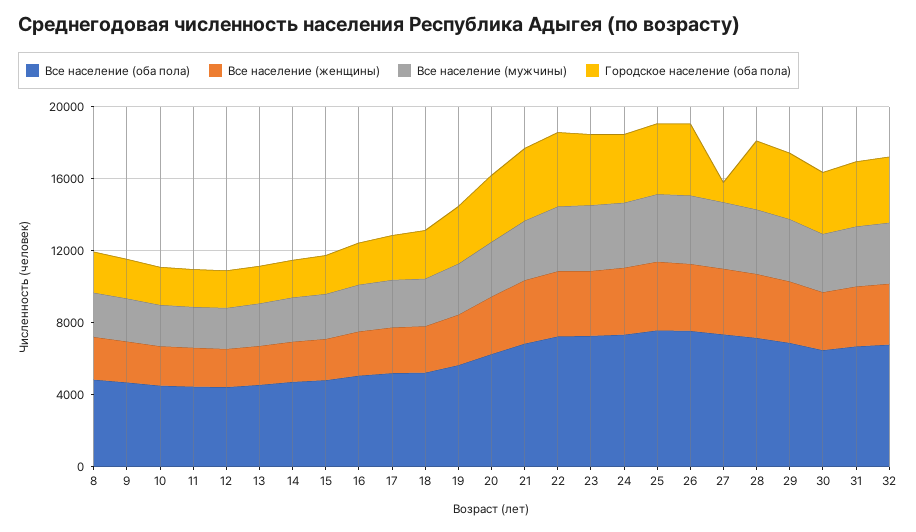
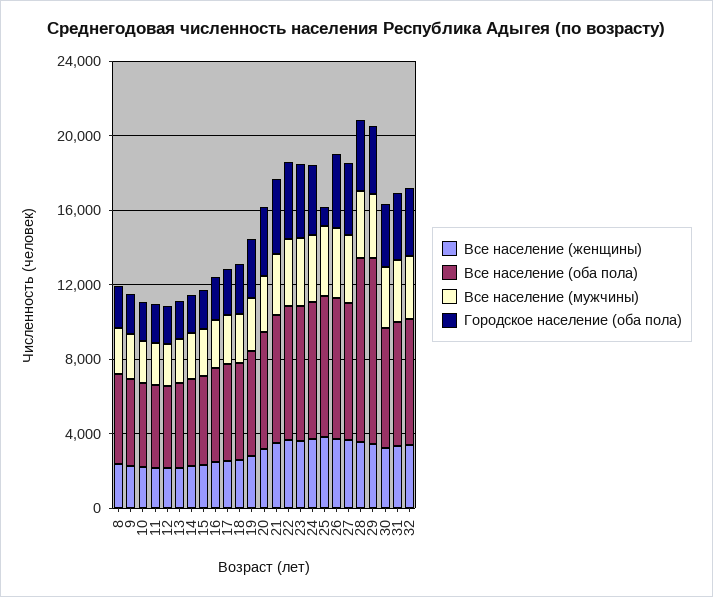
Городское население (оба пола), 25: 4000 -> 1000
Городское население (оба пола), 27: 1000 -> 4000
Все население (оба пола), 28: 7000 -> 10000
Все население (оба пола), 29: 7000 -> 10000

